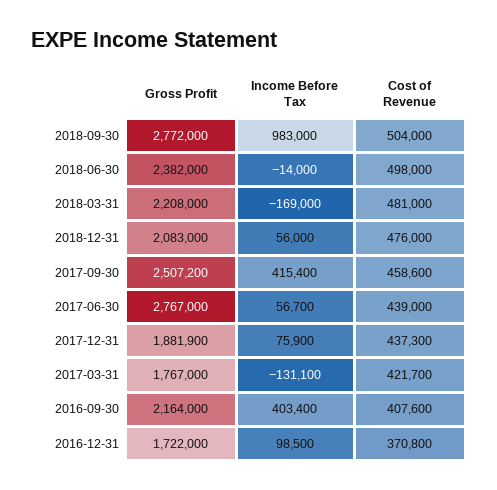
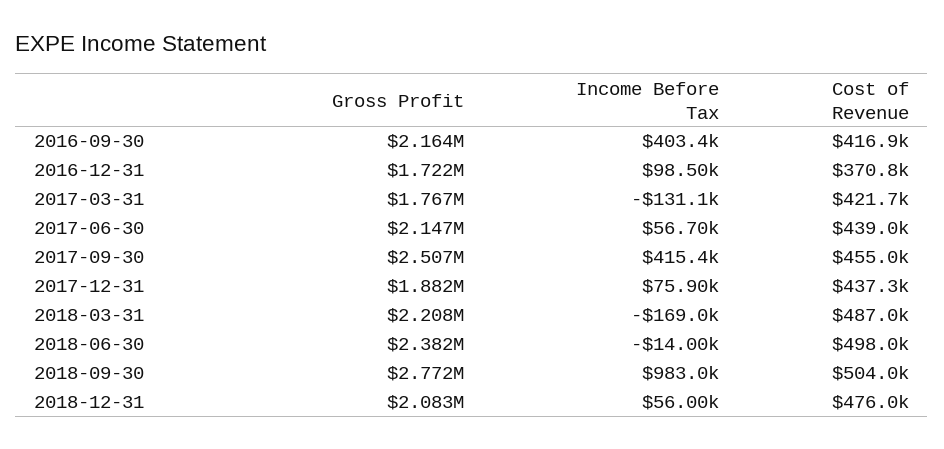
Cost of Revenue, 2018-03-31: 481000 -> 487000
Cost of Revenue, 2017-09-30: 458600 -> 455000
Gross Profit, 2017-06-30: 2767000 -> 2147000
Cost of Revenue, 2016-09-30: 407600 -> 416900

